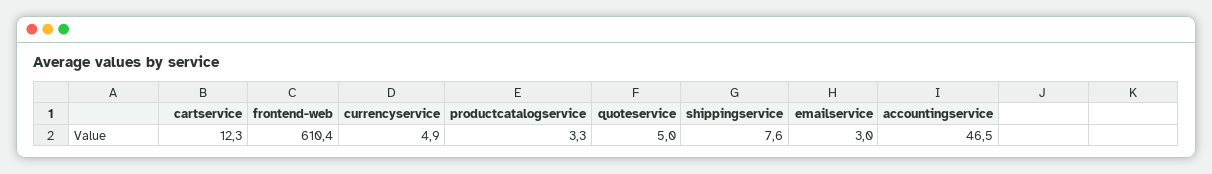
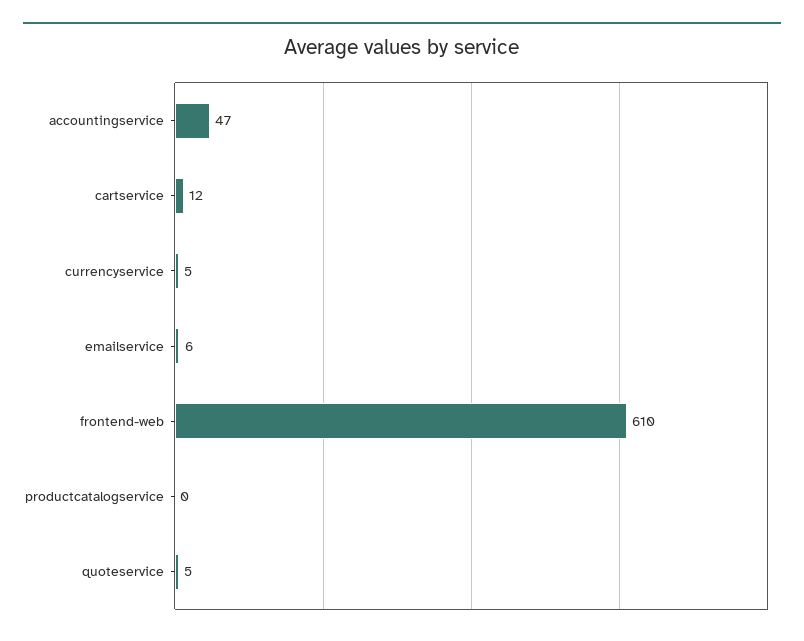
productcatalogservice: 3.3 -> 0
shippingservice: 7.6 -> none
emailservice: 3 -> 6

